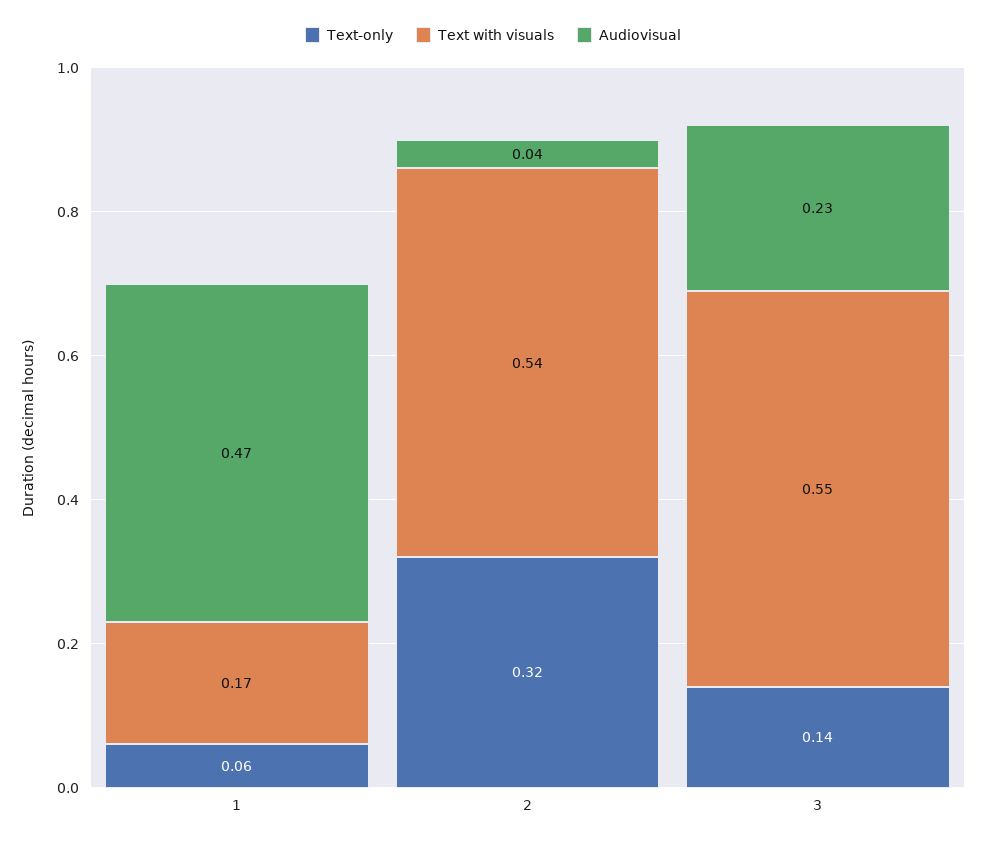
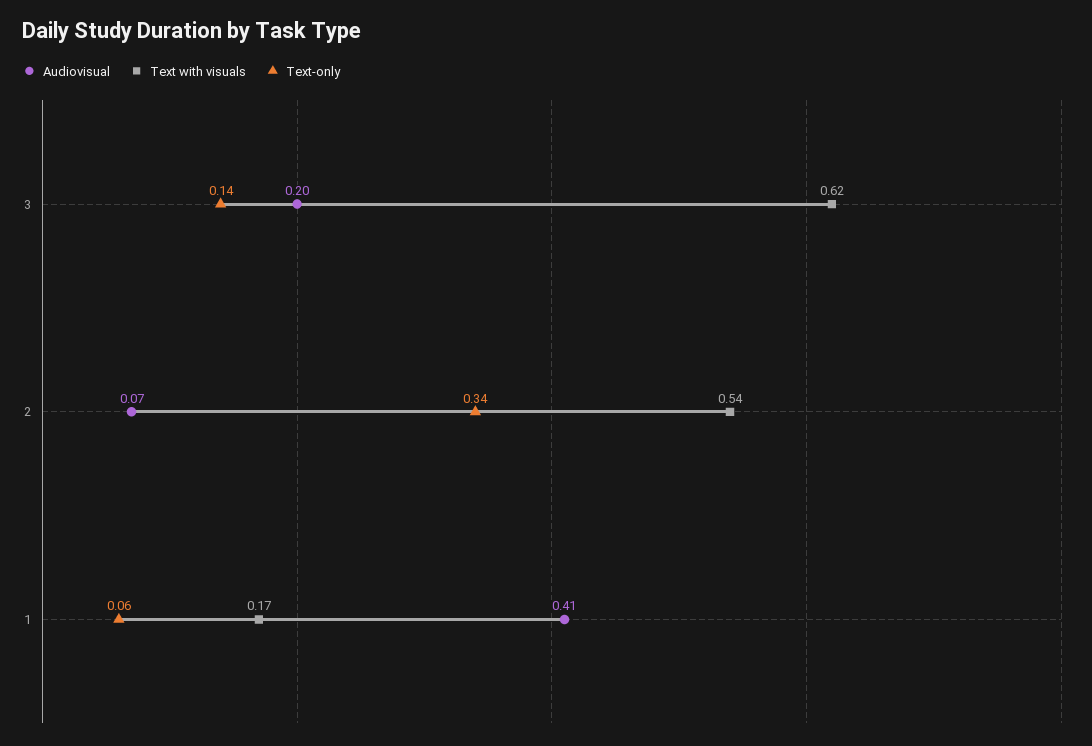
Audiovisual, 1: 0.47 -> 0.41
Text-only, 2: 0.32 -> 0.34
Audiovisual, 2: 0.04 -> 0.07
Text with visuals, 3: 0.55 -> 0.62
Audiovisual, 3: 0.23 -> 0.2

